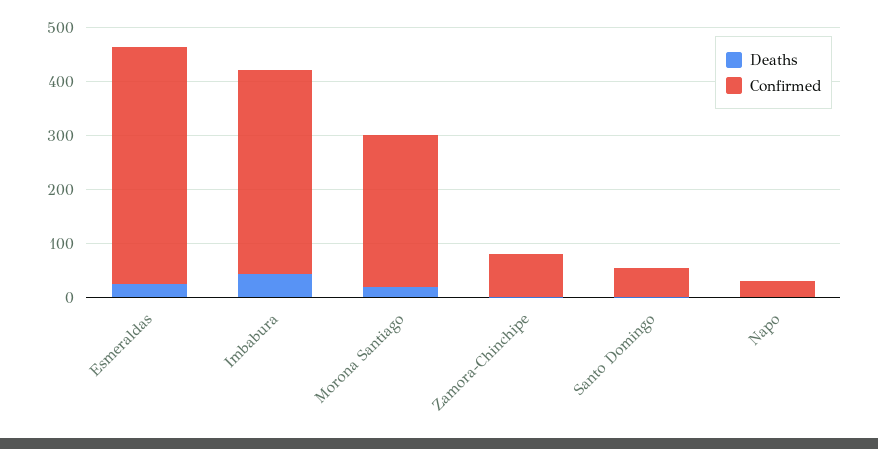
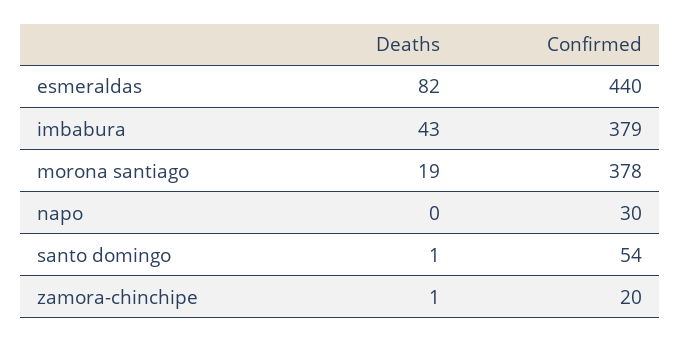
Deaths, Esmeraldas: 20 -> 82
Confirmed, Morona Santiago: 280 -> 378
Confirmed, Zamora-Chinchipe: 80 -> 20

